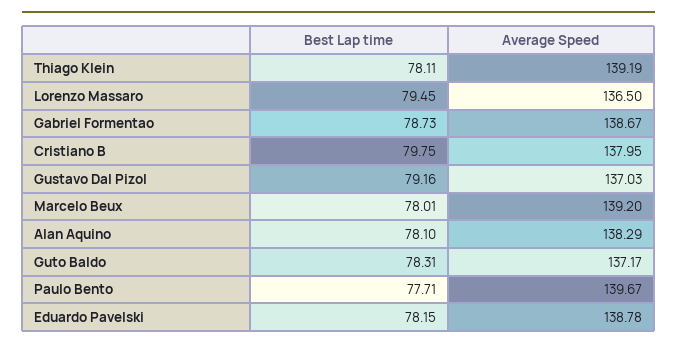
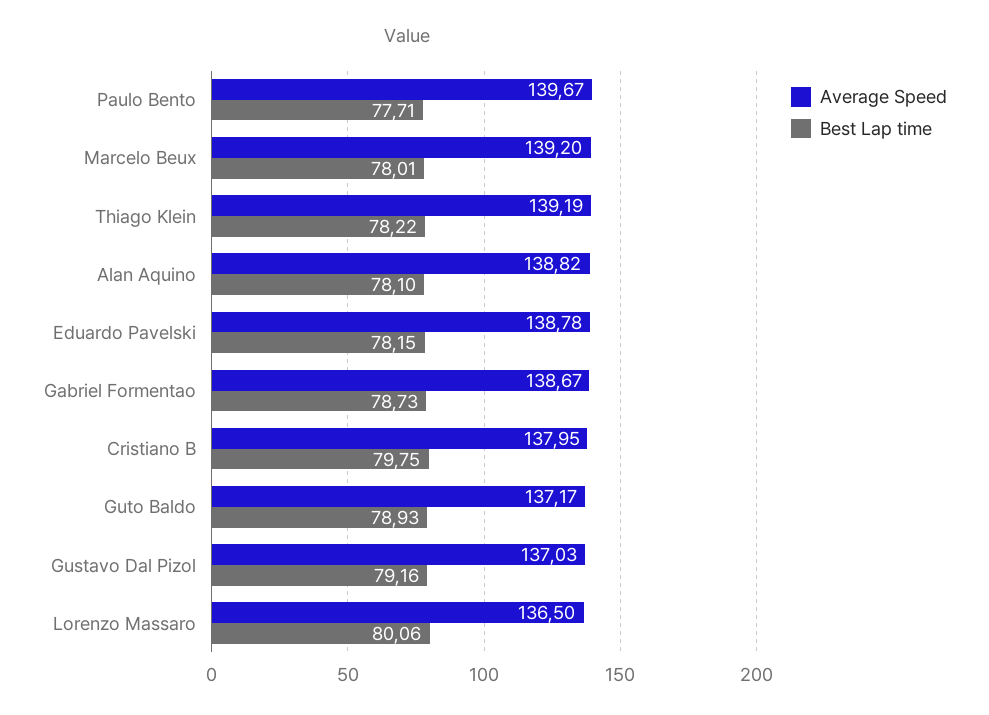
Best Lap time, Thiago Klein: 78.11 -> 78.22
Best Lap time, Lorenzo Massaro: 79.45 -> 80.06
Average Speed, Alan Aquino: 138.29 -> 138.82
Best Lap time, Guto Baldo: 78.31 -> 78.93

